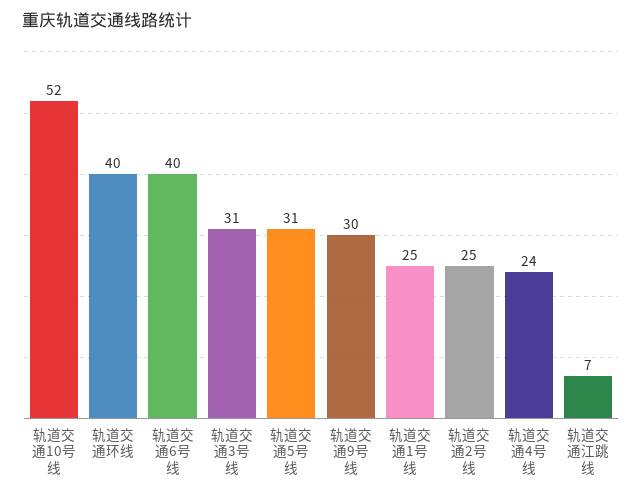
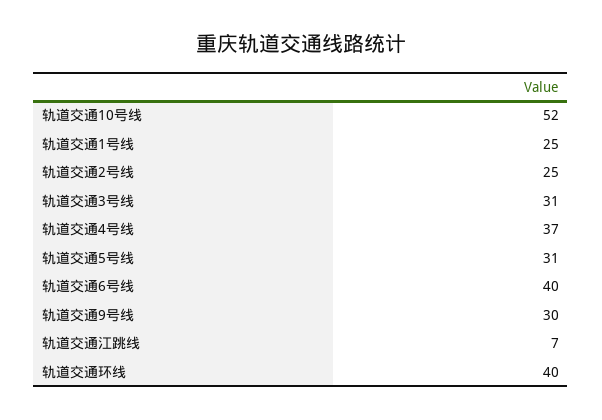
轨道交通4号线: 24 -> 37

